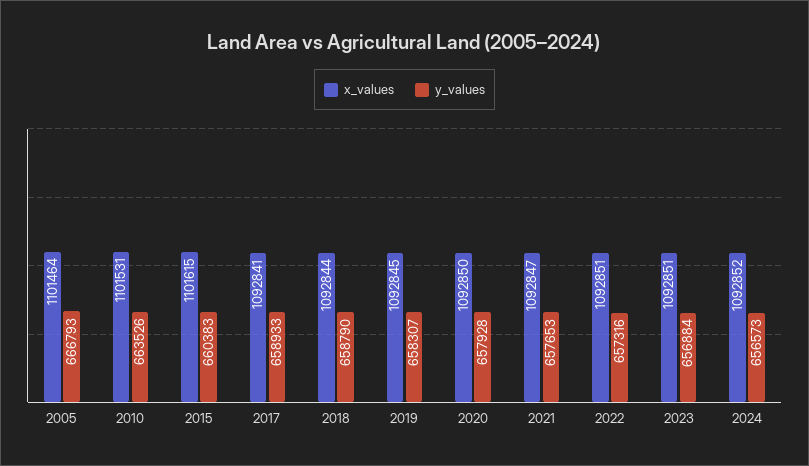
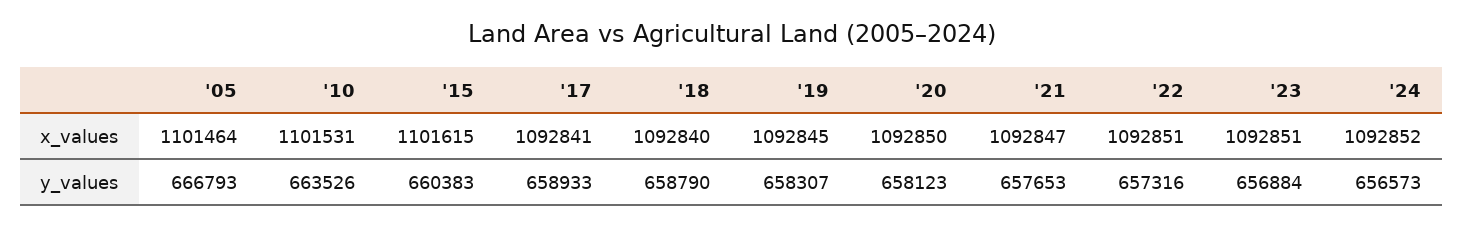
x_values, 2018: 1092844 -> 1092840
y_values, 2020: 657928 -> 658123

